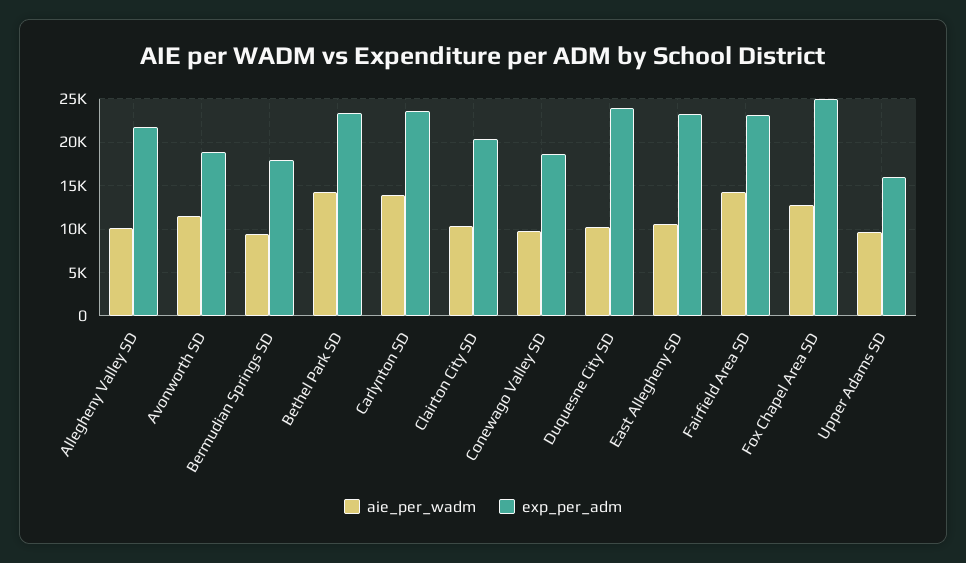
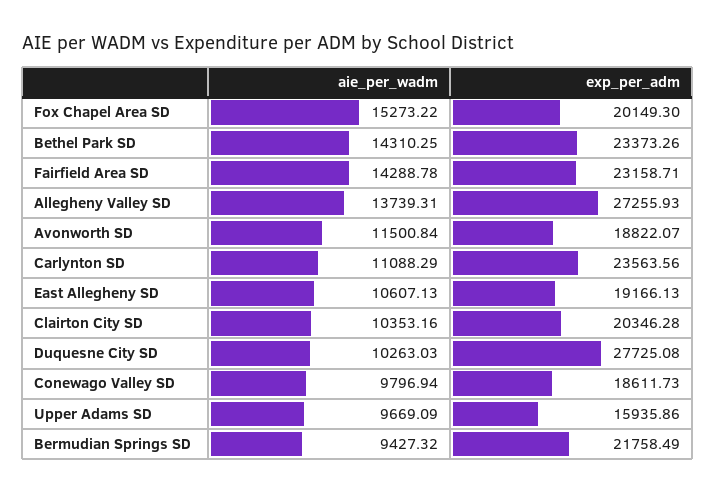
aie_per_wadm, Allegheny Valley SD: 10000 -> 13739.31
exp_per_adm, Allegheny Valley SD: 22000 -> 27255.93
exp_per_adm, Bermudian Springs SD: 18000 -> 21758.49
aie_per_wadm, Carlynton SD: 14000 -> 11088.29
exp_per_adm, Duquesne City SD: 24000 -> 27725.08
exp_per_adm, East Allegheny SD: 23000 -> 19166.13
aie_per_wadm, Fox Chapel Area SD: 13000 -> 15273.22
exp_per_adm, Fox Chapel Area SD: 25000 -> 20149.3

